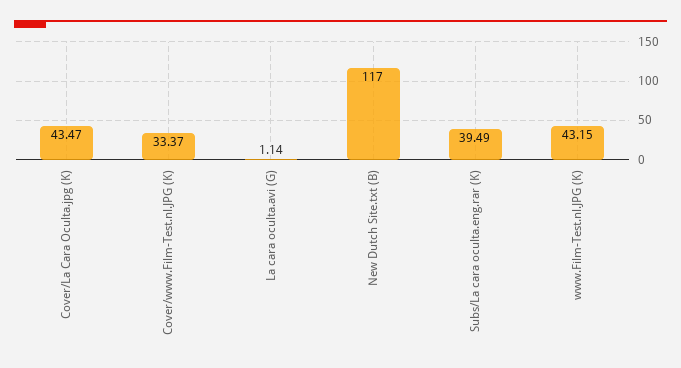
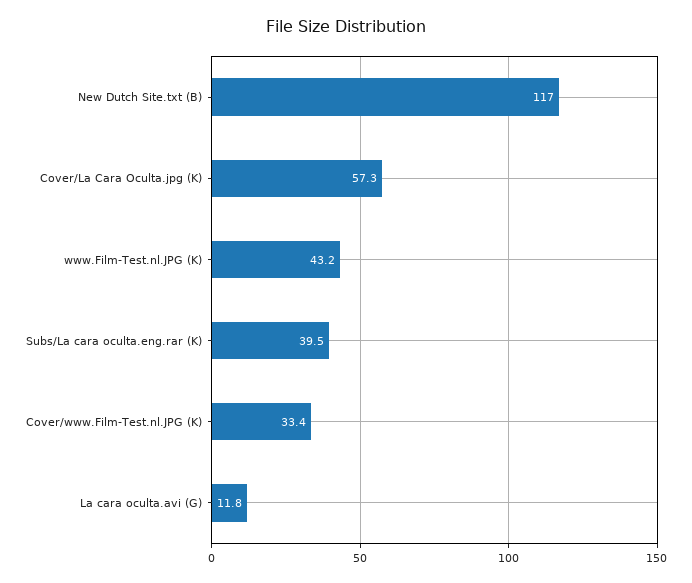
Cover/La Cara Oculta.jpg (K): 43.47 -> 57.3
La cara oculta.avi (G): 1.14 -> 11.8

